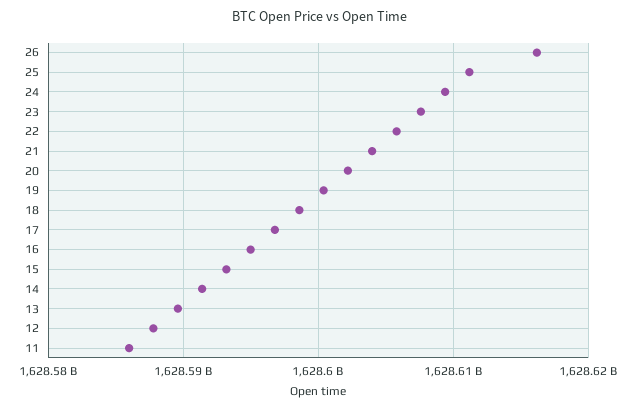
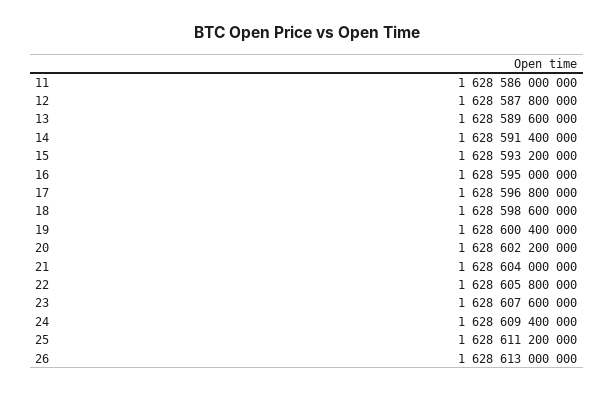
26: 1628616000000 -> 1628613000000

